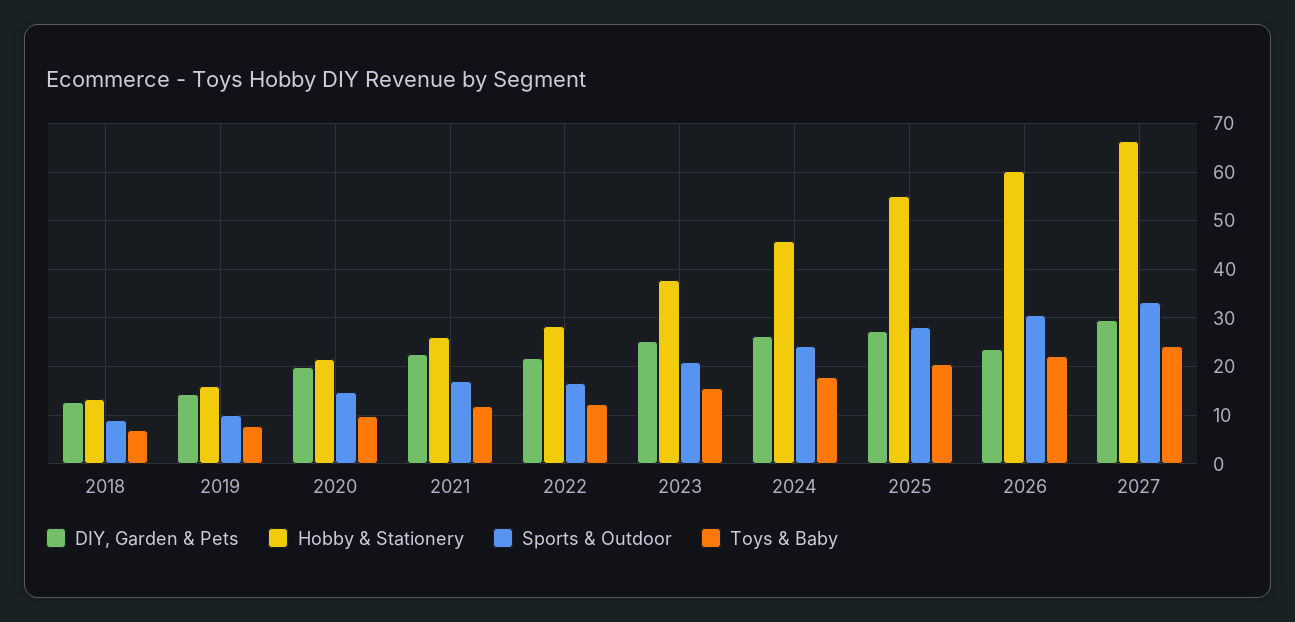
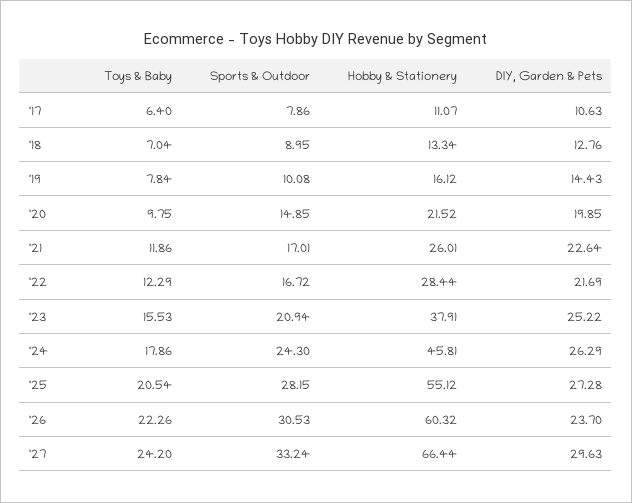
Toys & Baby, '17: none -> 6.4
Sports & Outdoor, '17: none -> 7.86
Hobby & Stationery, '17: none -> 11.07
DIY, Garden & Pets, '17: none -> 10.63

